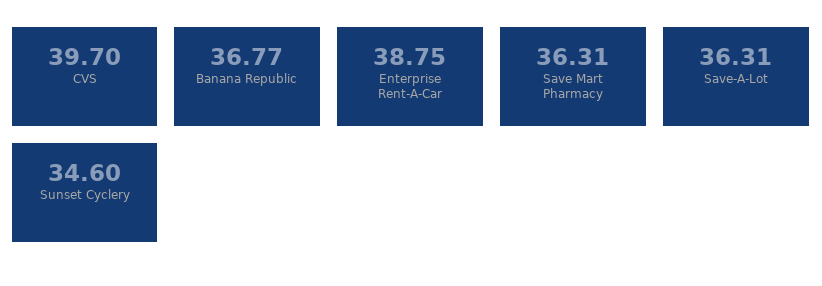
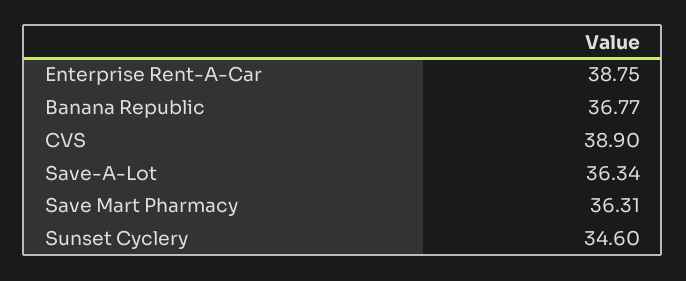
CVS: 39.7 -> 38.9
Save-A-Lot: 36.31 -> 36.34

